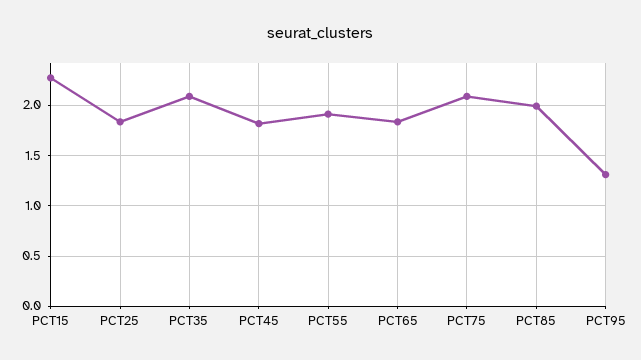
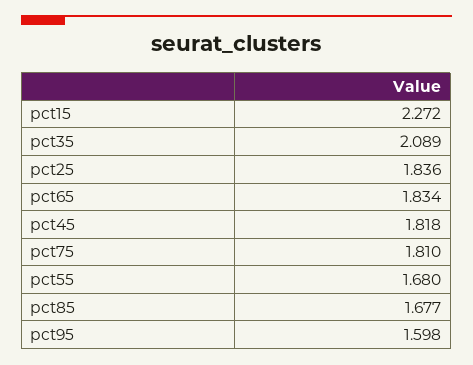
PCT55: 1.9 -> 1.68
PCT75: 2.1 -> 1.81
PCT85: 2 -> 1.677
PCT95: 1.3 -> 1.598

